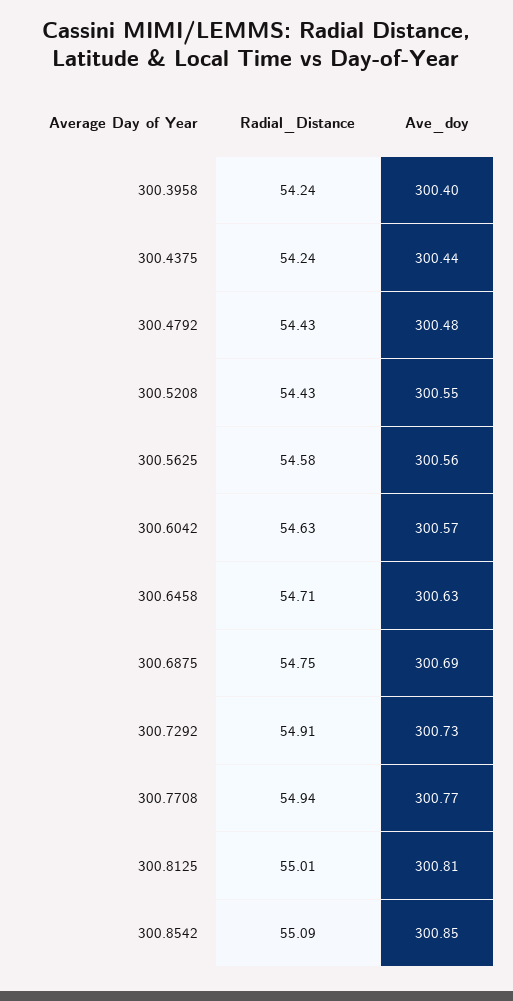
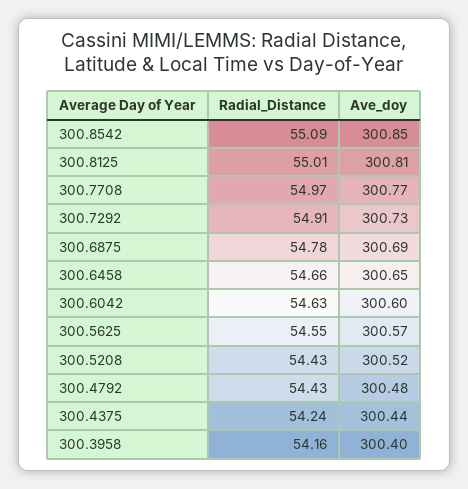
Radial_Distance, 300.3958: 54.24 -> 54.16
Ave_doy, 300.5208: 300.55 -> 300.52
Radial_Distance, 300.5625: 54.58 -> 54.55
Ave_doy, 300.5625: 300.56 -> 300.57
Ave_doy, 300.6042: 300.57 -> 300.6
Radial_Distance, 300.6458: 54.71 -> 54.66
Ave_doy, 300.6458: 300.63 -> 300.65
Radial_Distance, 300.6875: 54.75 -> 54.78
Radial_Distance, 300.7708: 54.94 -> 54.97

